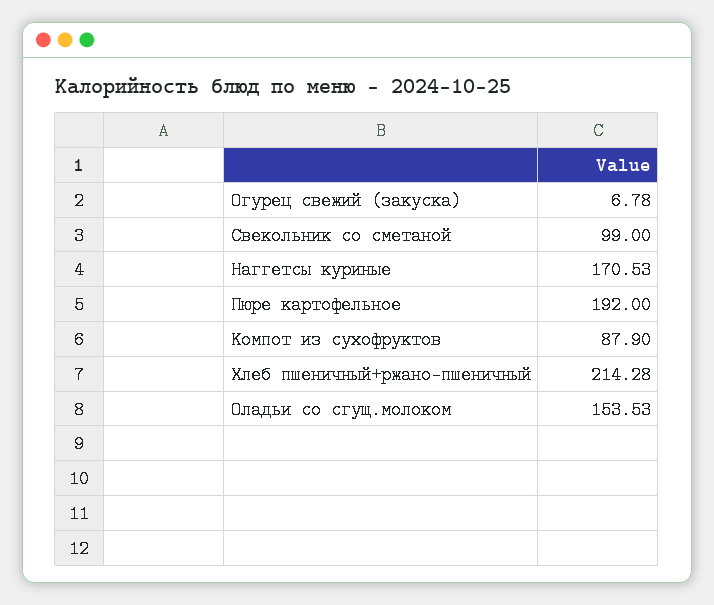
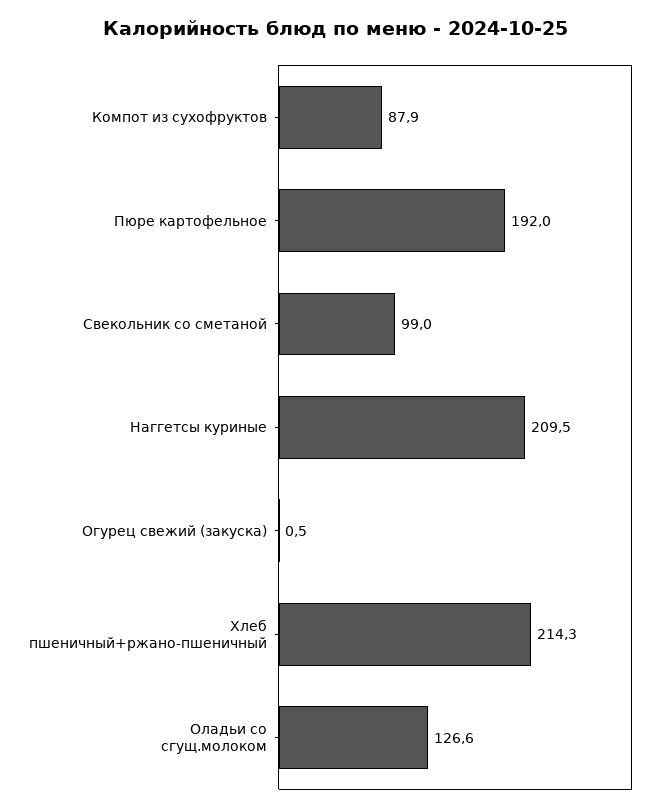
Огурец свежий (закуска): 6.78 -> 0.5
Наггетсы куриные: 170.53 -> 209.5
Оладьи со сгущ.молоком: 153.53 -> 126.6

